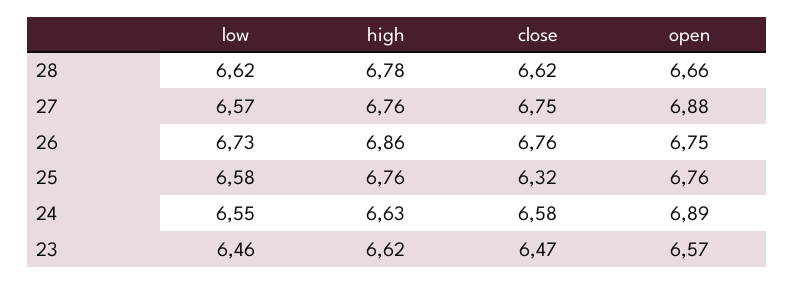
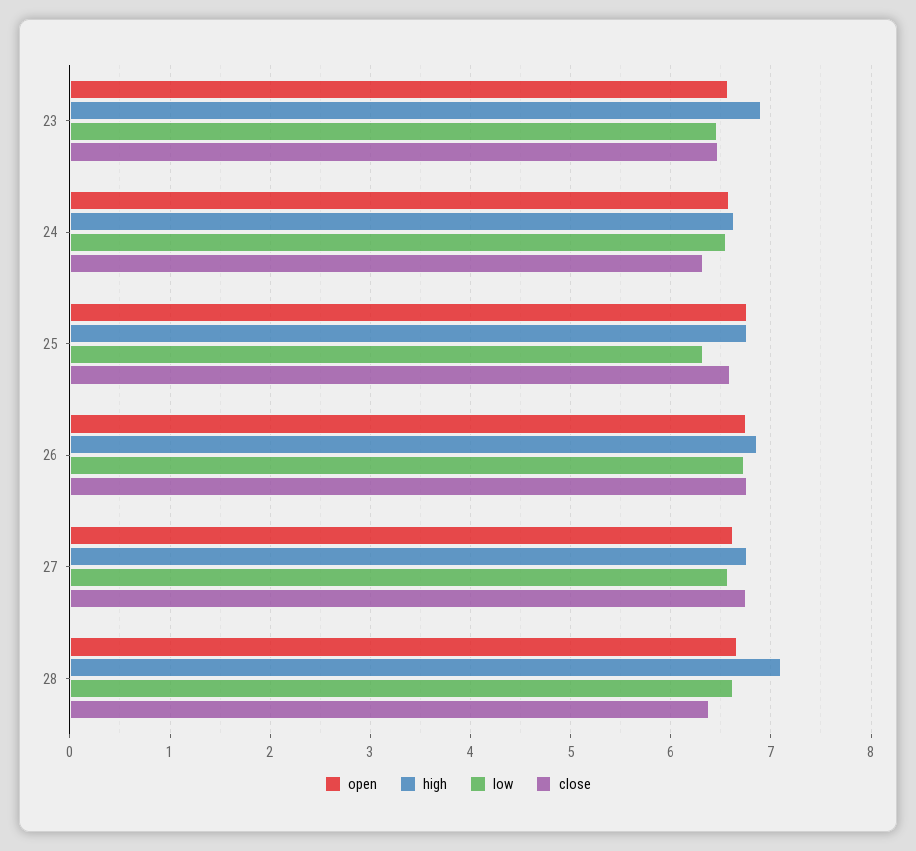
high, 28: 6.78 -> 7.1
close, 28: 6.62 -> 6.4
open, 27: 6.88 -> 6.6
low, 25: 6.58 -> 6.3
close, 25: 6.32 -> 6.6
close, 24: 6.58 -> 6.3
open, 24: 6.89 -> 6.6
high, 23: 6.62 -> 6.9

